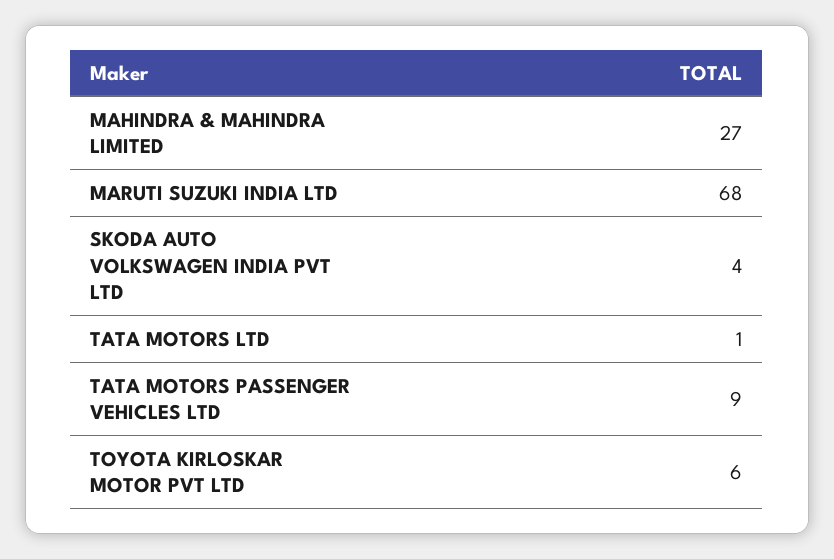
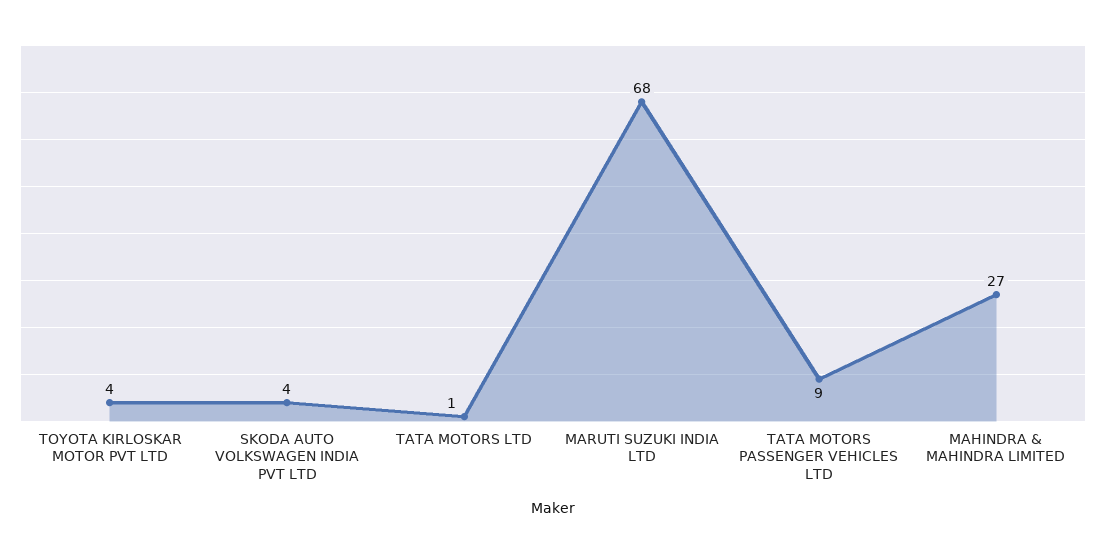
TOYOTA KIRLOSKAR MOTOR PVT LTD: 6 -> 4

